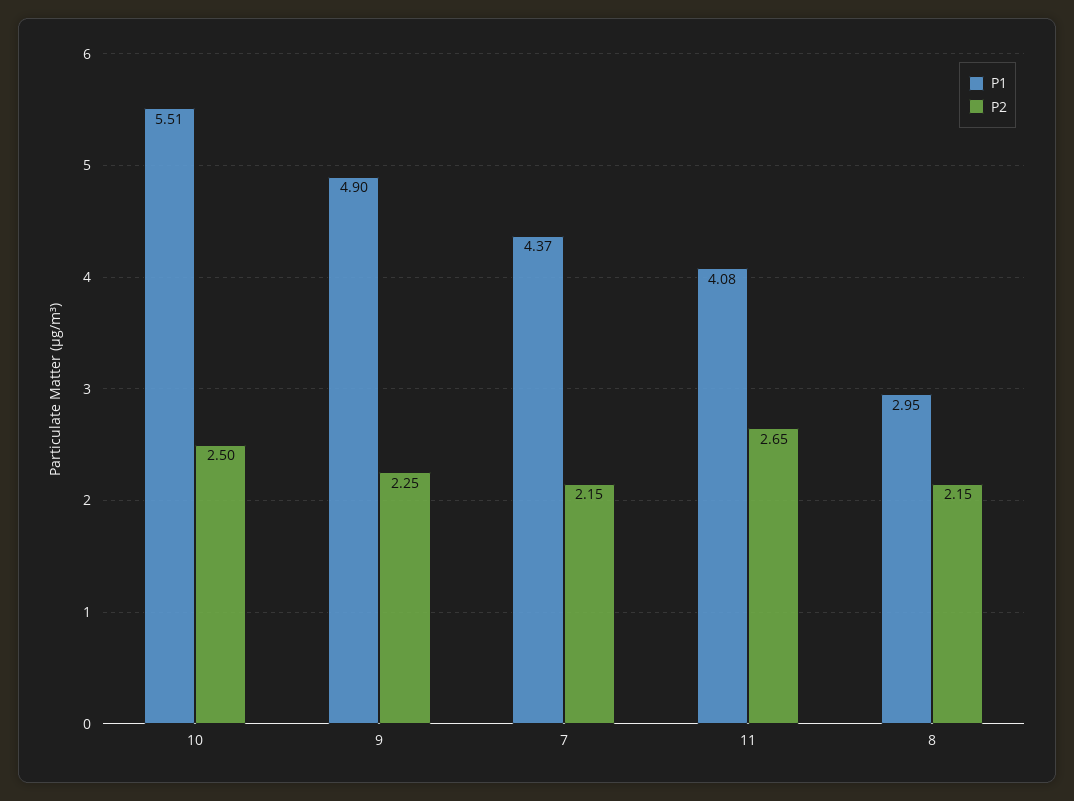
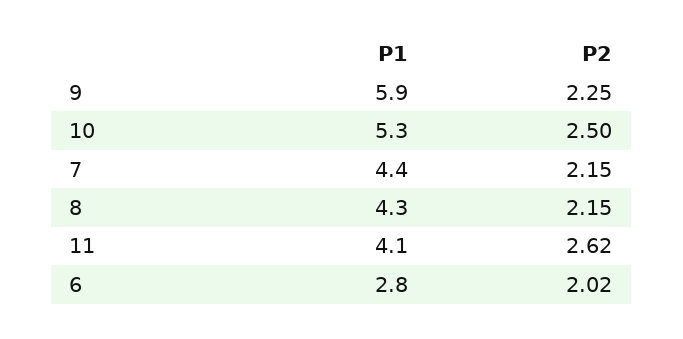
P1, 10: 5.51 -> 5.3
P1, 9: 4.9 -> 5.9
P2, 11: 2.65 -> 2.62
P1, 8: 2.95 -> 4.3
P1, 6: none -> 2.8
P2, 6: none -> 2.02

